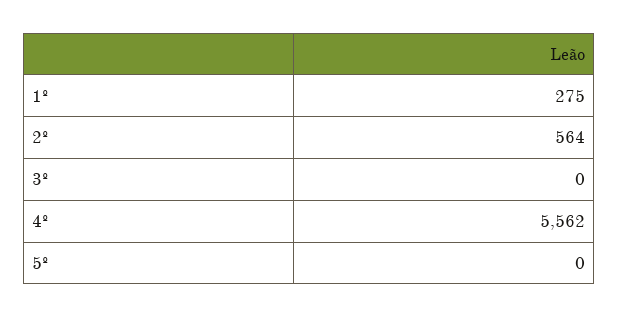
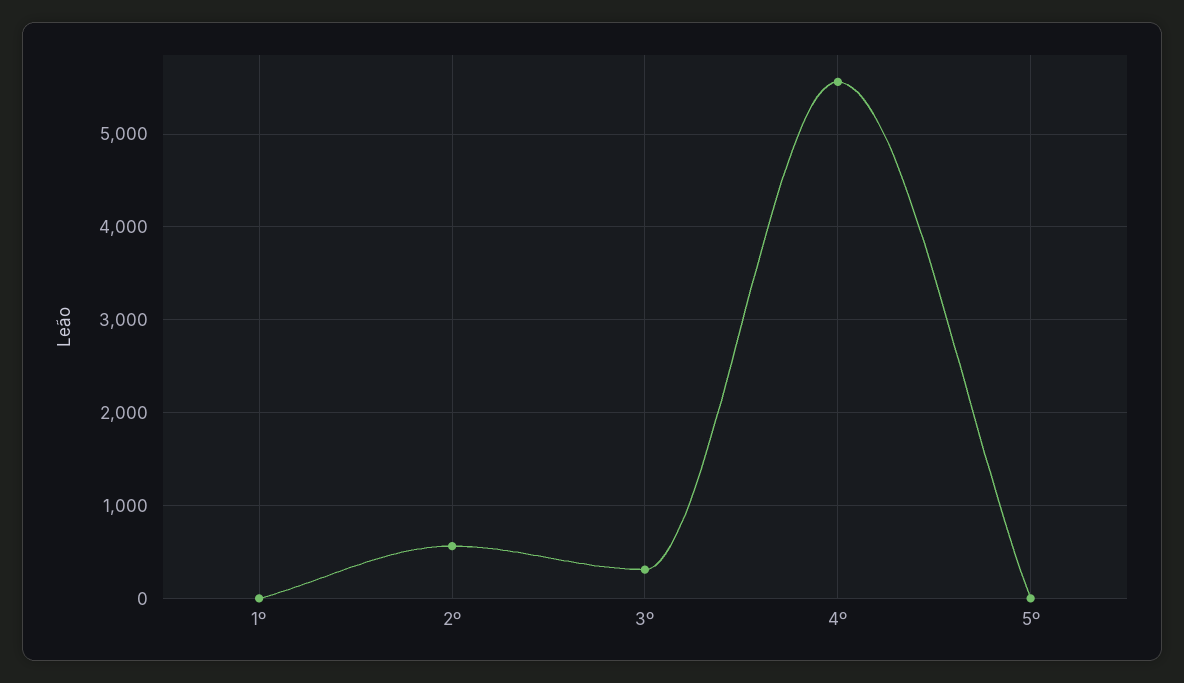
1º: 275 -> 0
3º: 0 -> 300

